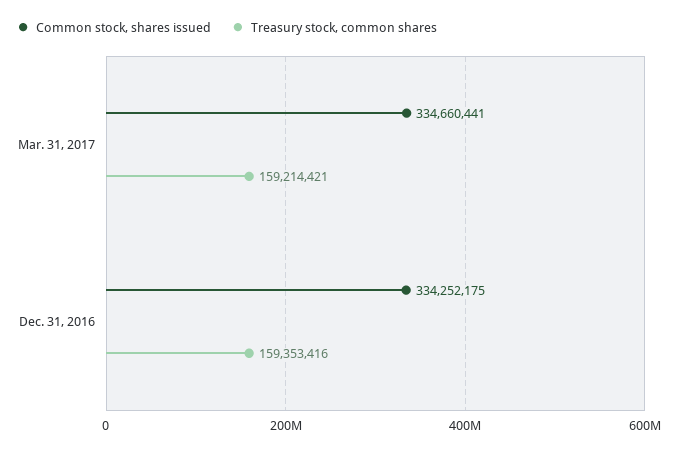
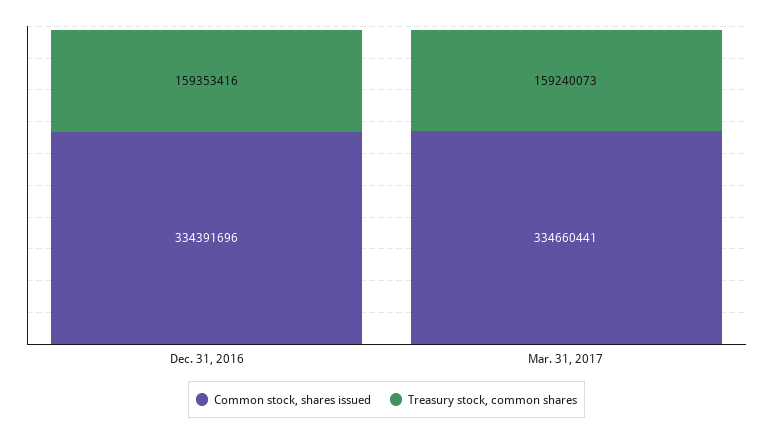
Treasury stock, common shares, Mar. 31, 2017: 159214421 -> 159240073
Common stock, shares issued, Dec. 31, 2016: 334252175 -> 334391696

